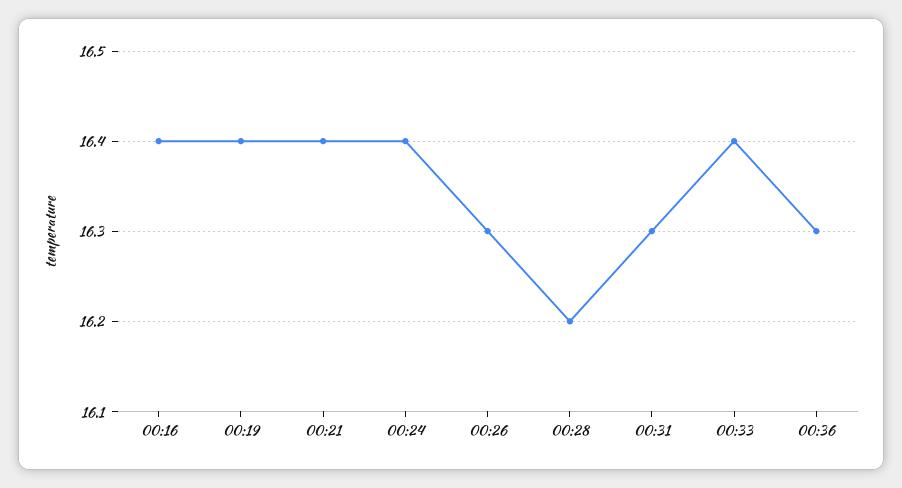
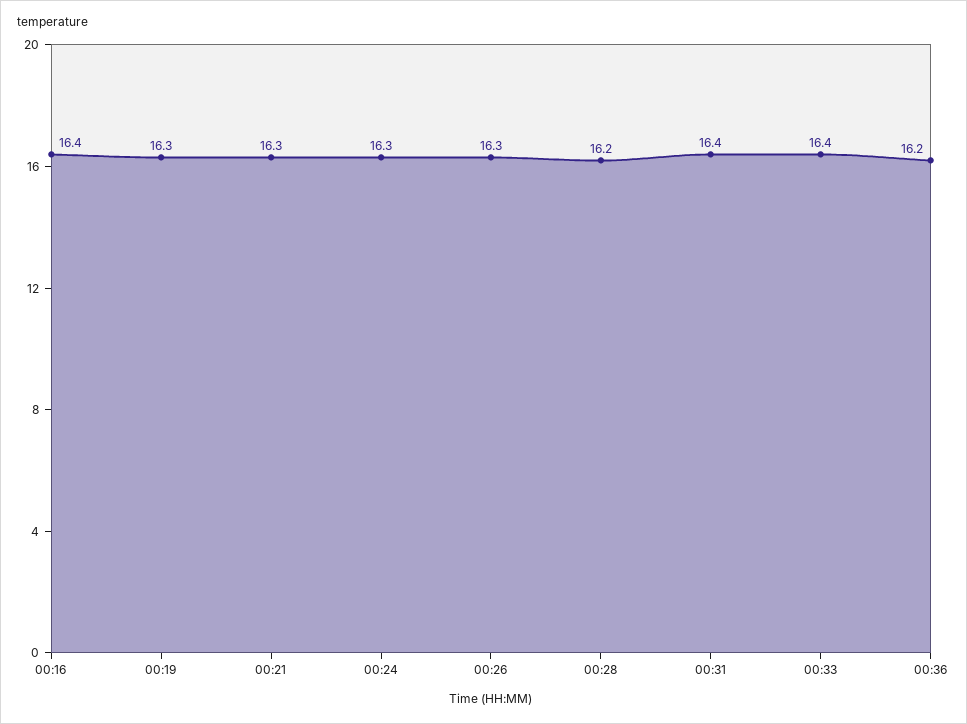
00:19: 16.4 -> 16.3
00:21: 16.4 -> 16.3
00:24: 16.4 -> 16.3
00:31: 16.3 -> 16.4
00:36: 16.3 -> 16.2

